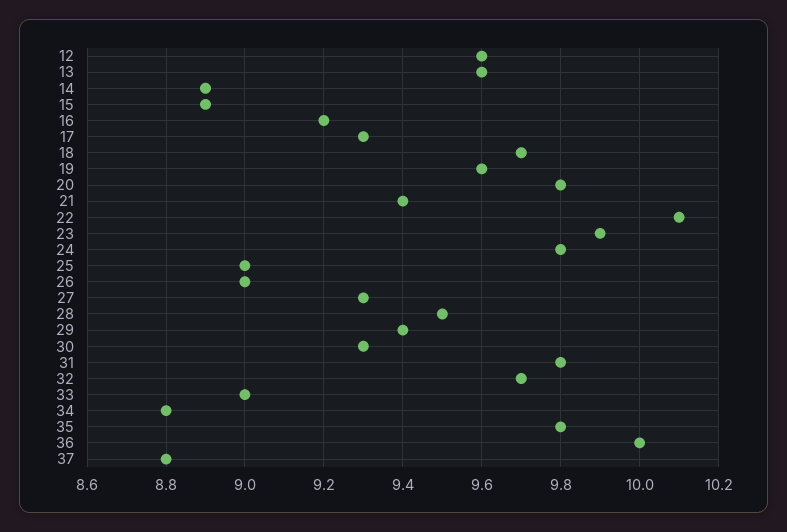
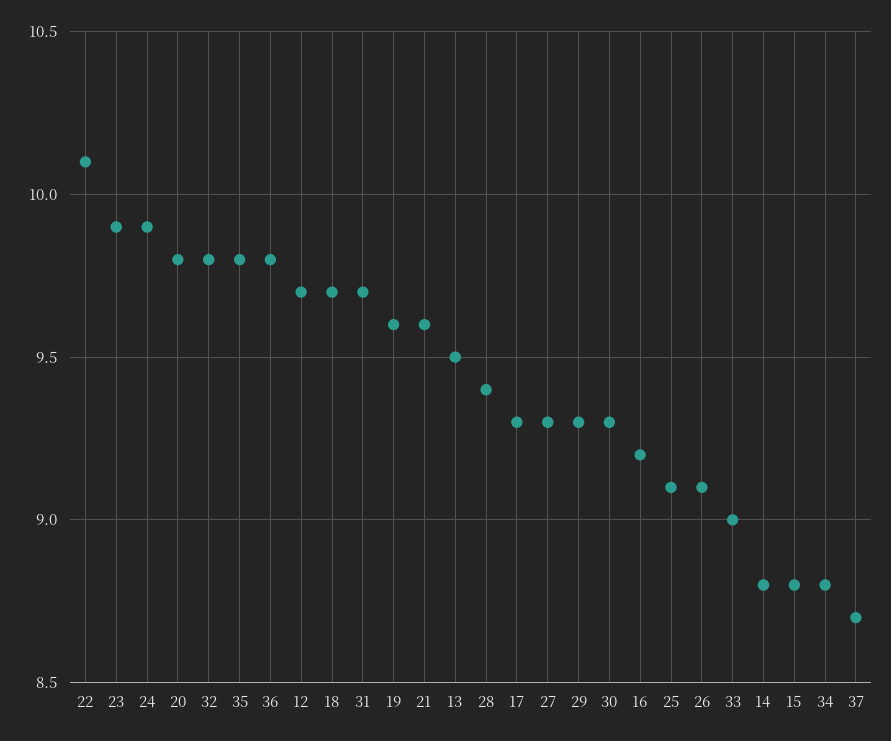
12: 9.6 -> 9.7
13: 9.6 -> 9.5
14: 8.9 -> 8.8
15: 8.9 -> 8.8
21: 9.4 -> 9.6
24: 9.8 -> 9.9
25: 9 -> 9.1
26: 9 -> 9.1
28: 9.5 -> 9.4
29: 9.4 -> 9.3
31: 9.8 -> 9.7
32: 9.7 -> 9.8
36: 10 -> 9.8
37: 8.8 -> 8.7

